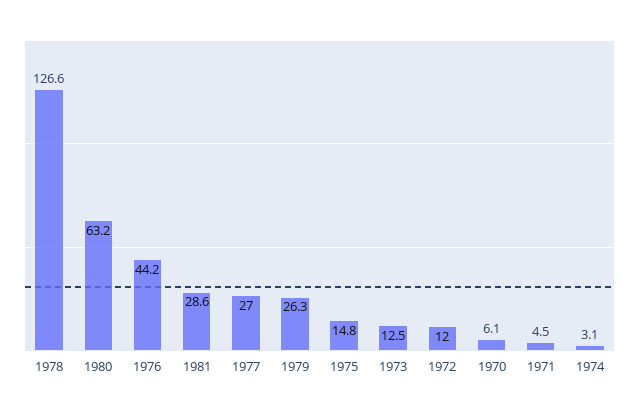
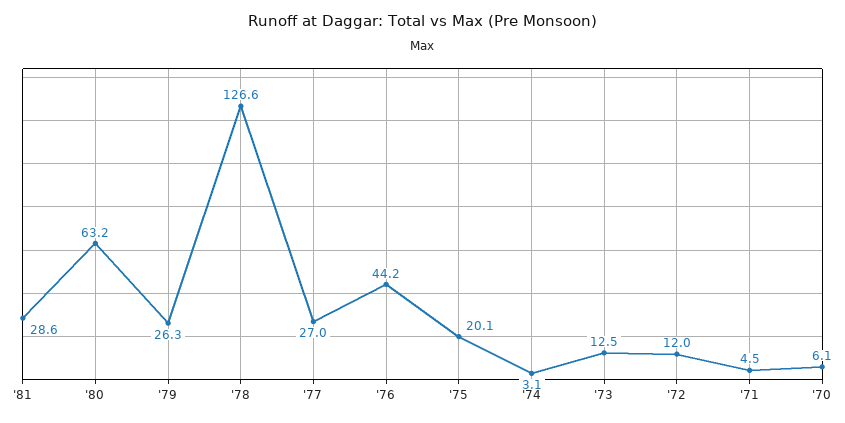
1975: 14.8 -> 20.1

